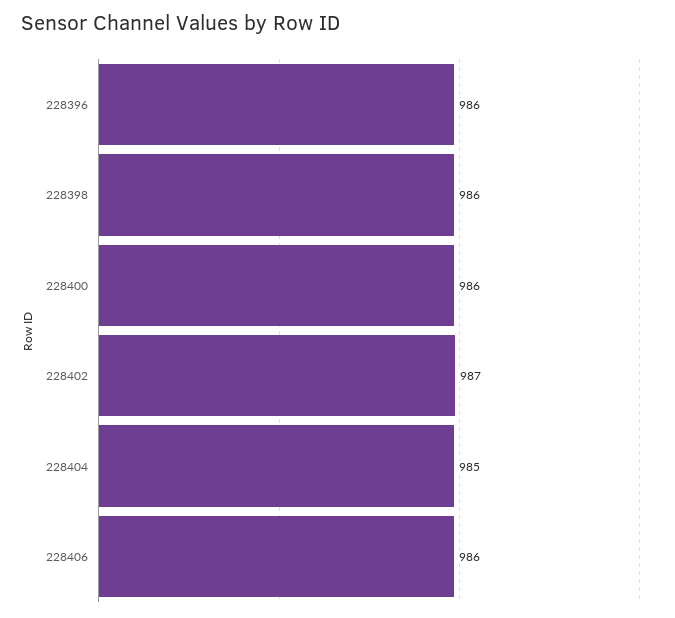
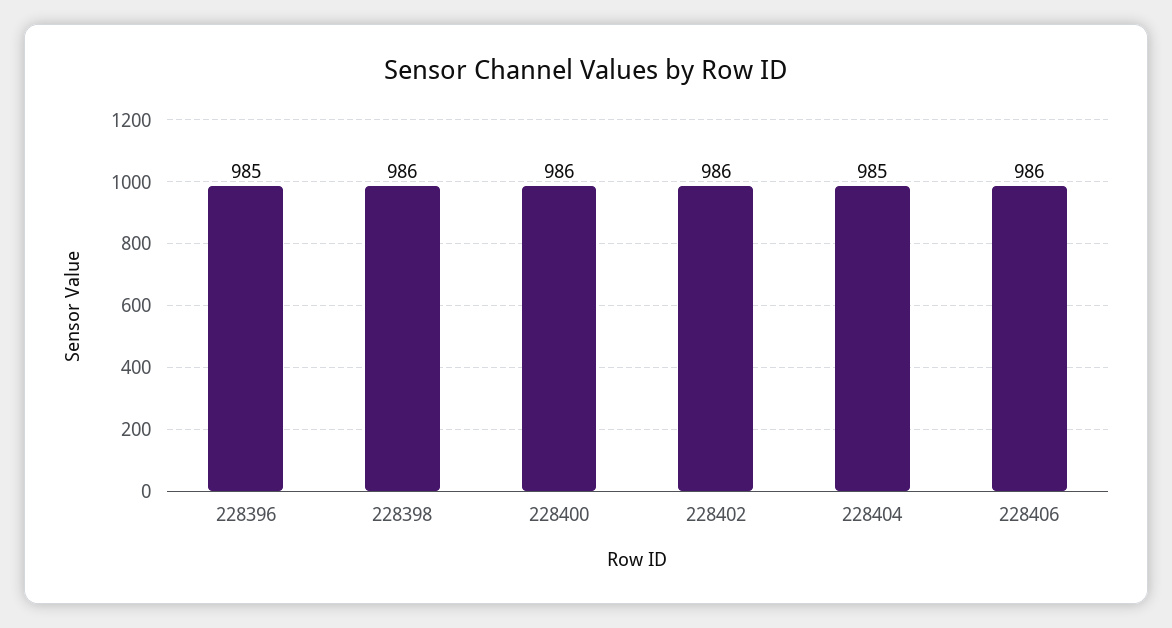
228396: 986 -> 985
228402: 987 -> 986

